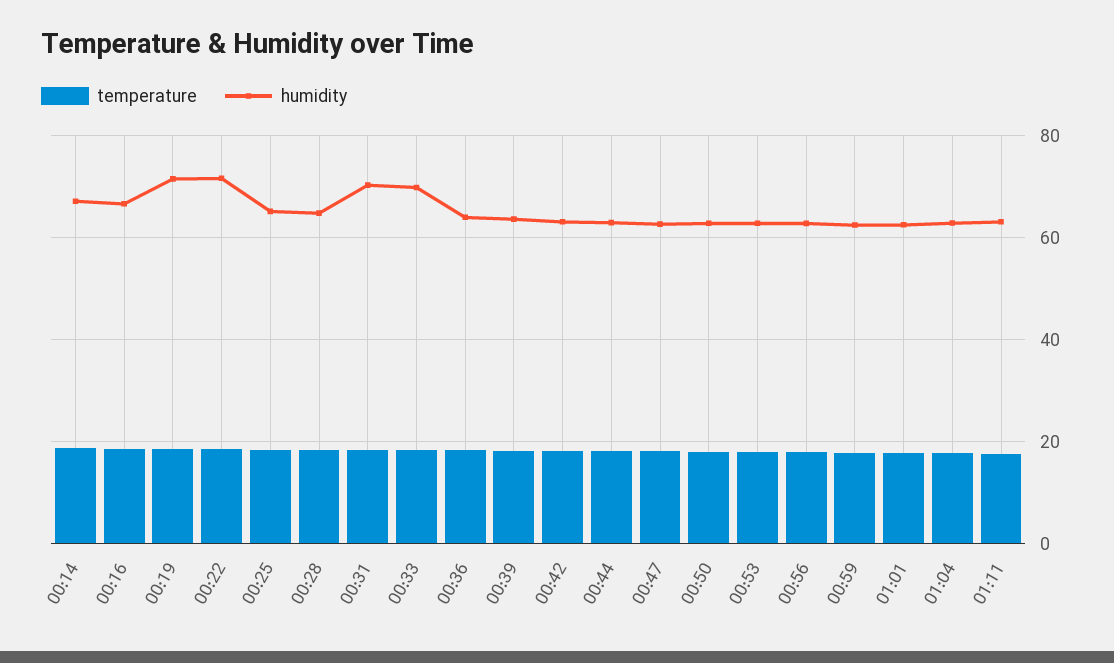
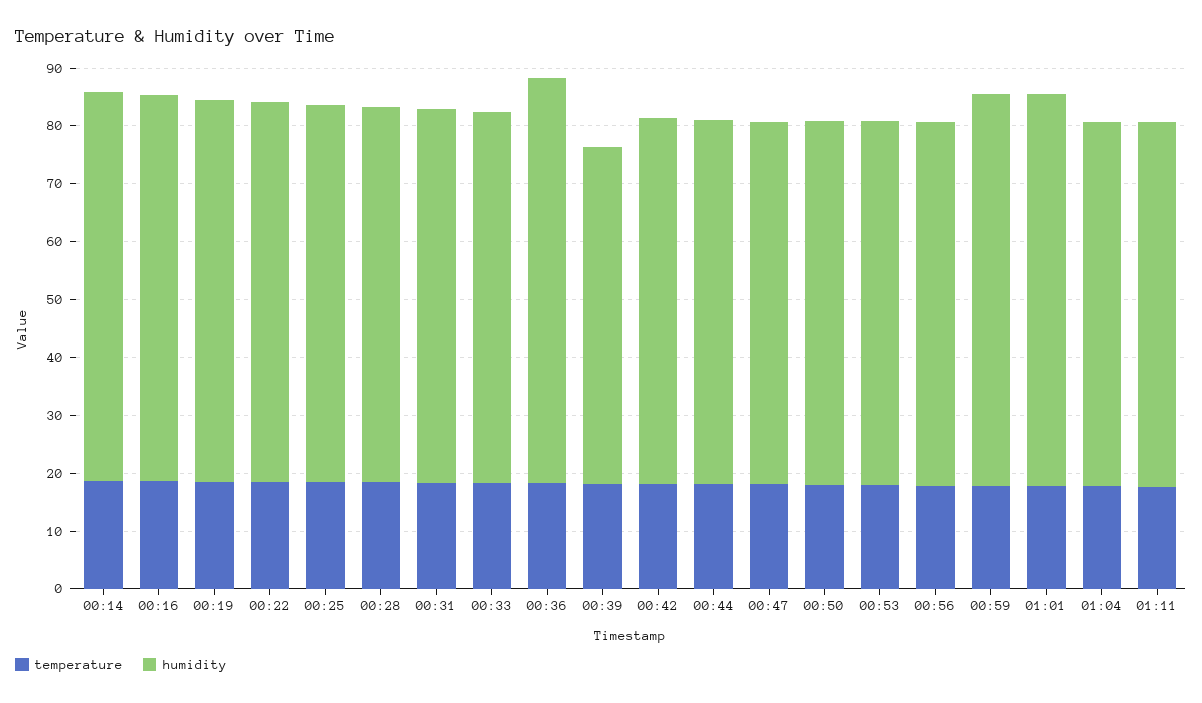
humidity, 00:19: 72 -> 66
humidity, 00:22: 72 -> 66
humidity, 00:31: 70 -> 64
humidity, 00:33: 70 -> 64
humidity, 00:36: 64 -> 70
humidity, 00:39: 64 -> 58
humidity, 00:59: 62 -> 68
humidity, 01:01: 62 -> 68

